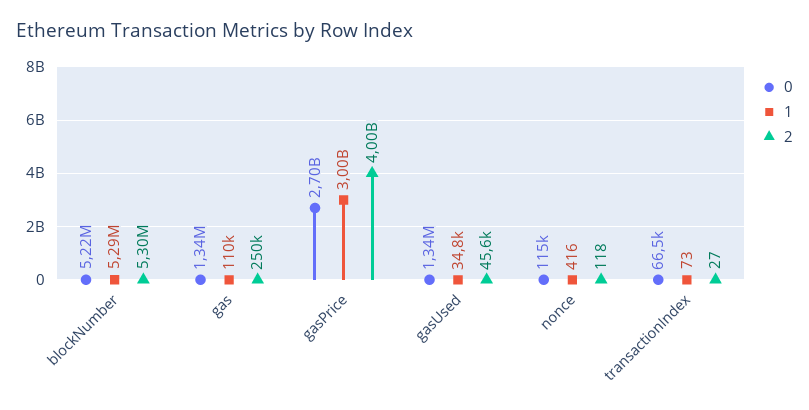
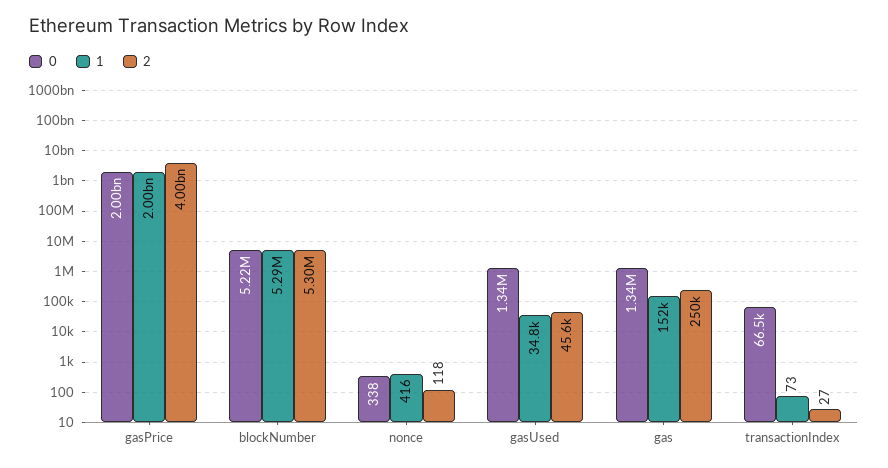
1, gas: 110000 -> 152000
0, gasPrice: 2700000000 -> 2000000000
1, gasPrice: 3000000000 -> 2000000000
0, nonce: 115000 -> 338

